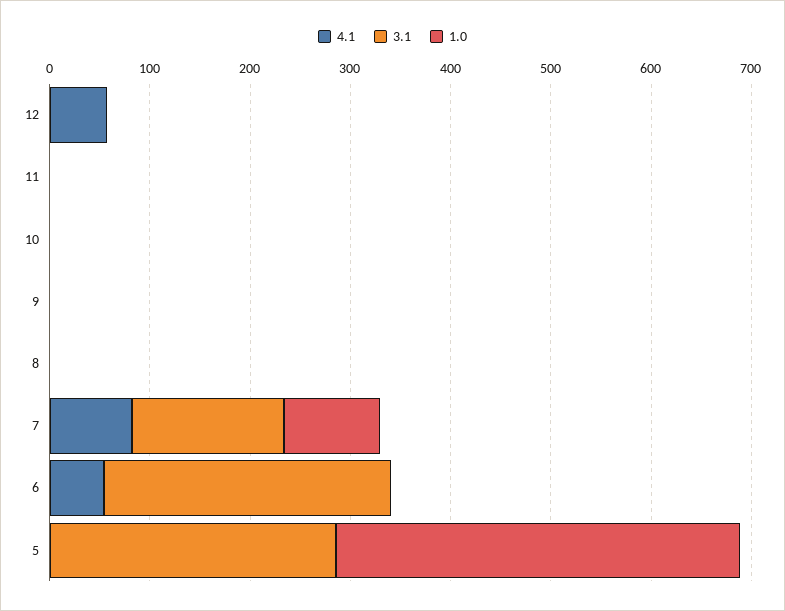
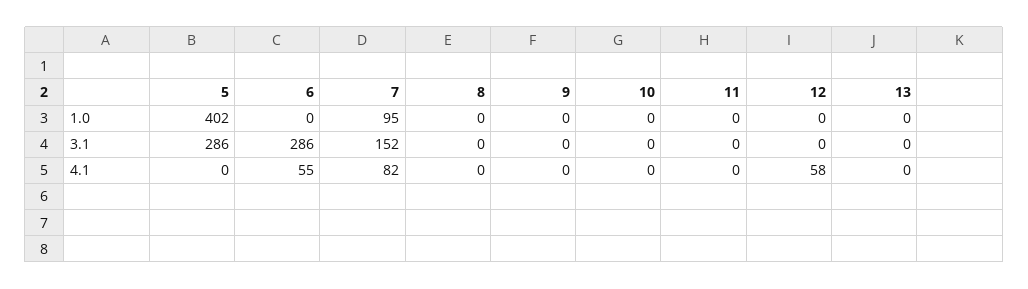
1.0, 13: none -> 0
3.1, 13: none -> 0
4.1, 13: none -> 0

